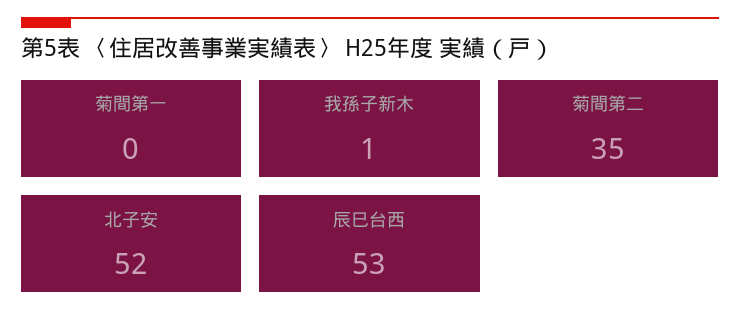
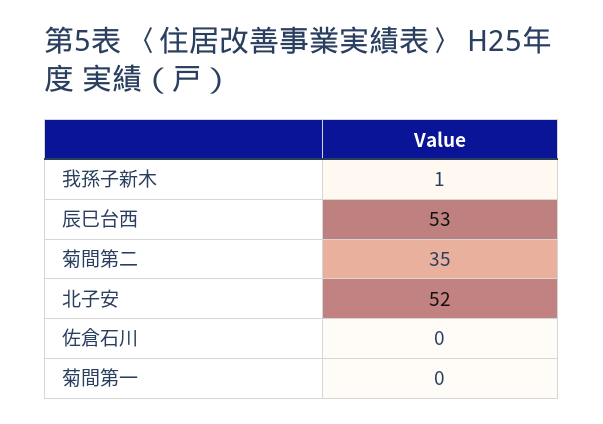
佐倉石川: none -> 0

